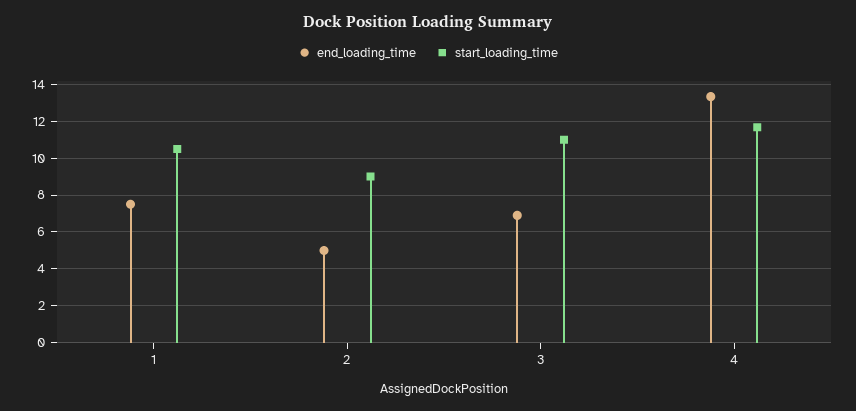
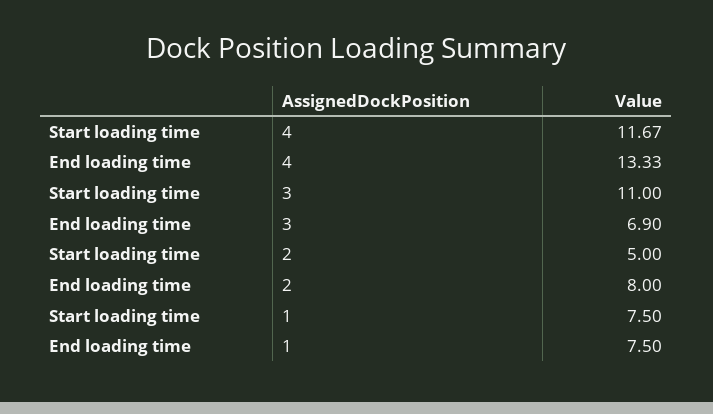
start_loading_time, 1: 10.5 -> 7.5
end_loading_time, 2: 5 -> 8
start_loading_time, 2: 9 -> 5

